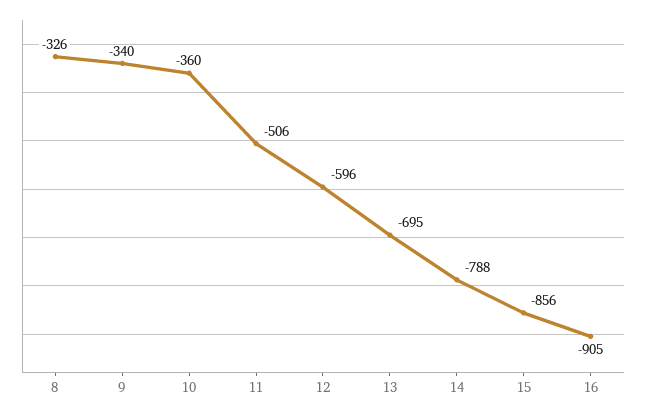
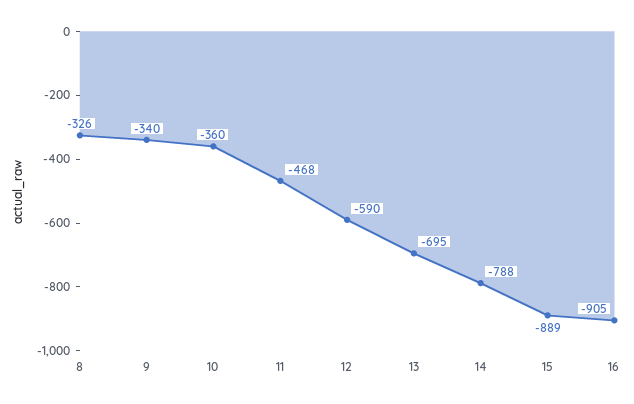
11: -506 -> -468
12: -596 -> -590
15: -856 -> -889

